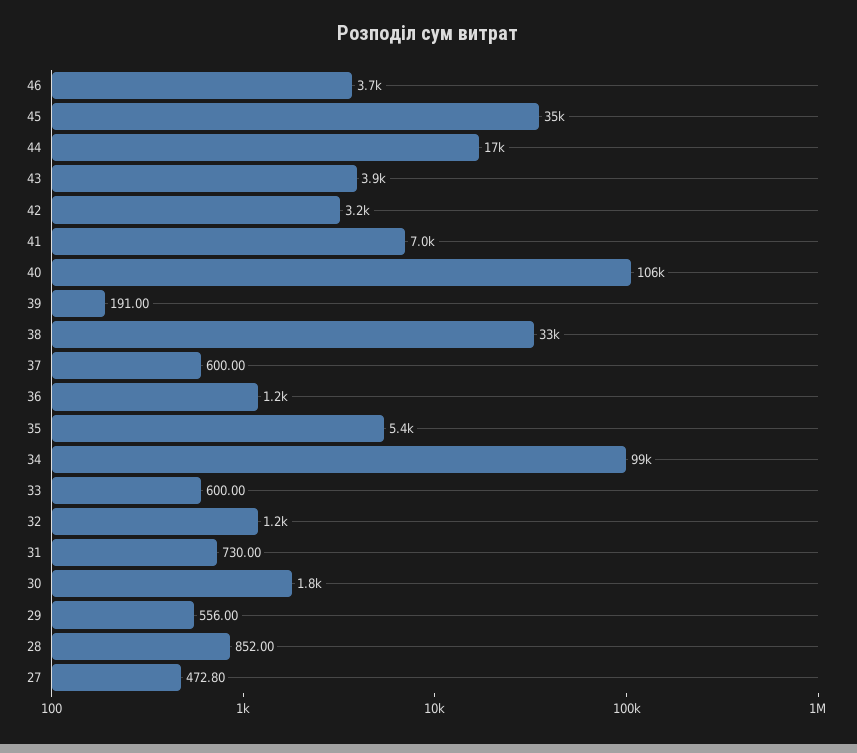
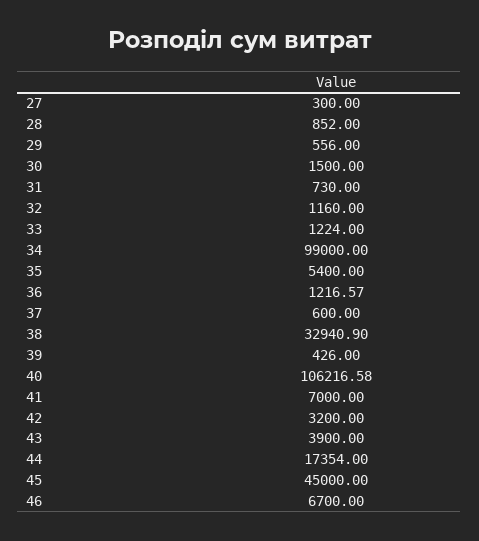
46: 3700 -> 6700
45: 35000 -> 45000
39: 191 -> 426
33: 600 -> 1224
30: 1800 -> 1500
27: 472.8 -> 300

